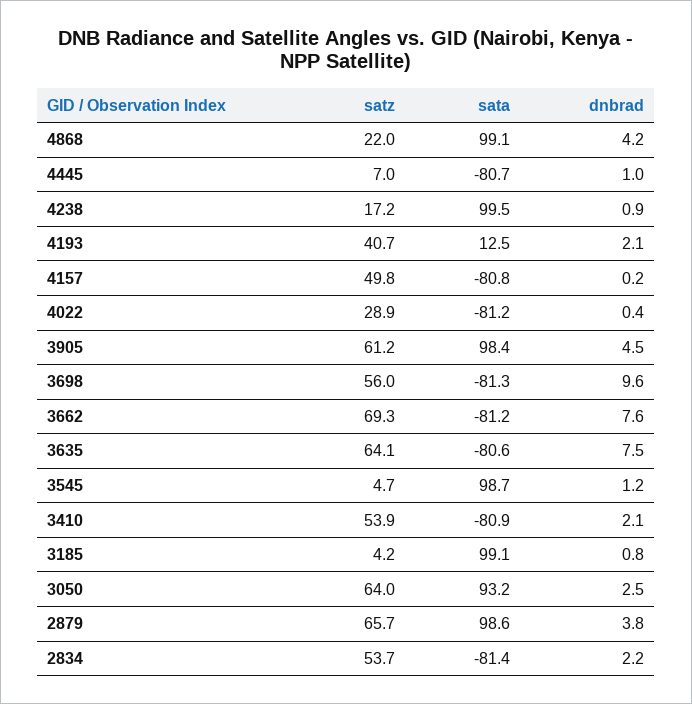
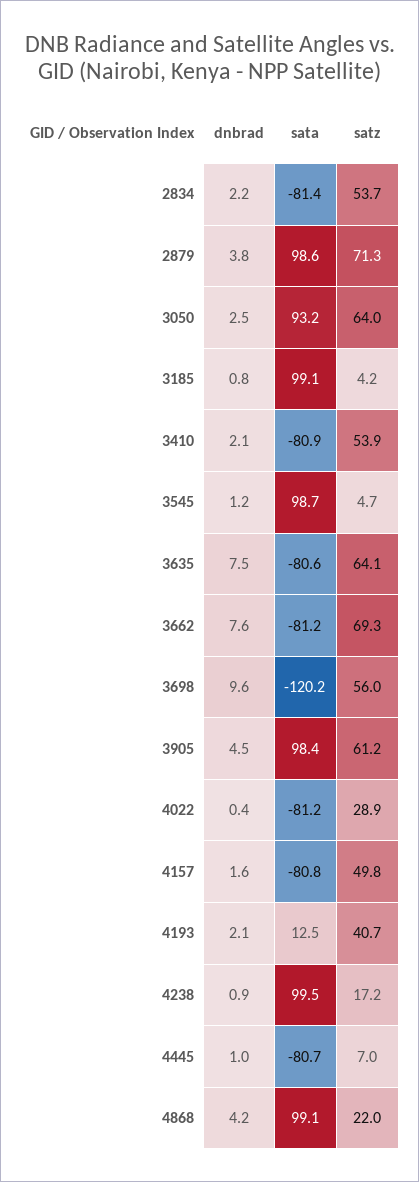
dnbrad, 4157: 0.2 -> 1.6
sata, 3698: -81.3 -> -120.2
satz, 2879: 65.7 -> 71.3

